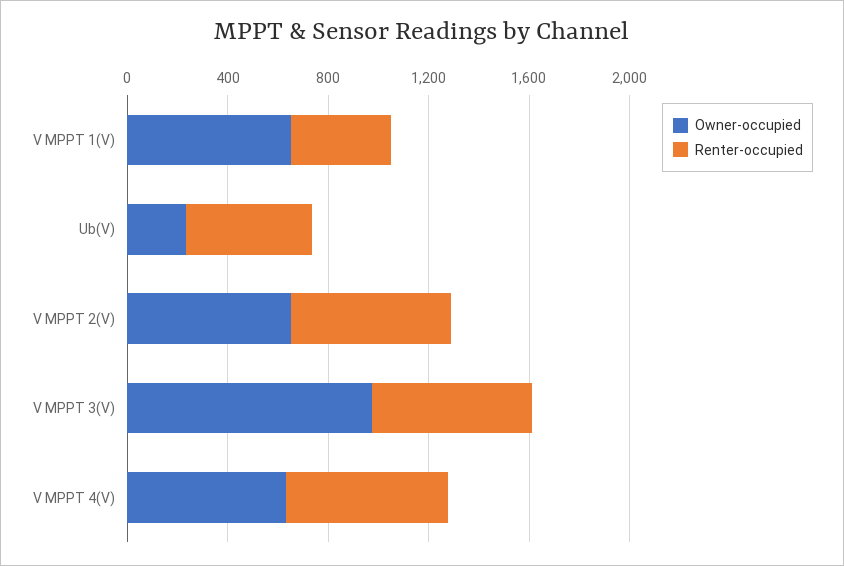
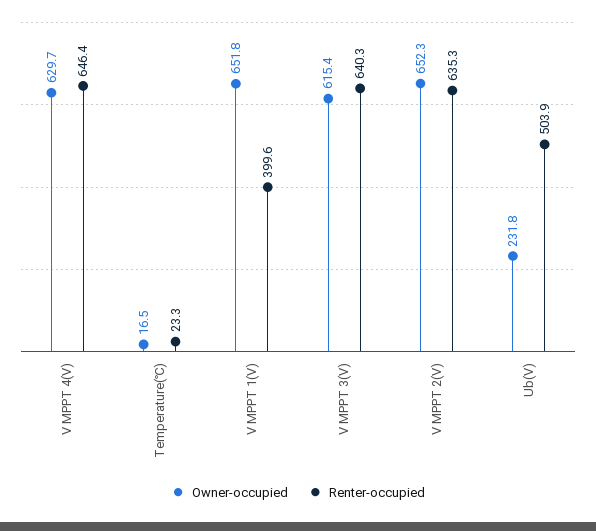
Owner-occupied, V MPPT 3(V): 1000 -> 615.4
Owner-occupied, Temperature(℃): none -> 16.5
Renter-occupied, Temperature(℃): none -> 23.3

